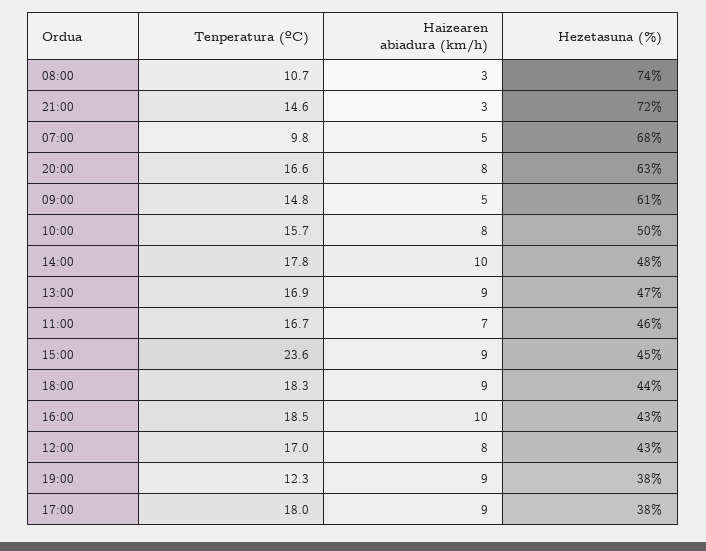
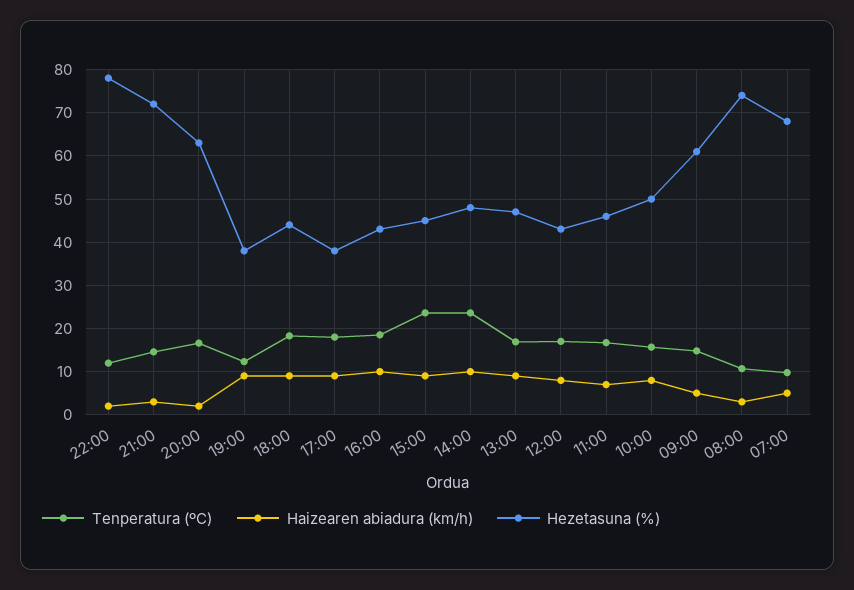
Haizearen abiadura (km/h), 20:00: 8 -> 2
Tenperatura (ºC), 14:00: 17.8 -> 24
Tenperatura (ºC), 22:00: none -> 12
Haizearen abiadura (km/h), 22:00: none -> 2
Hezetasuna (%), 22:00: none -> 78

